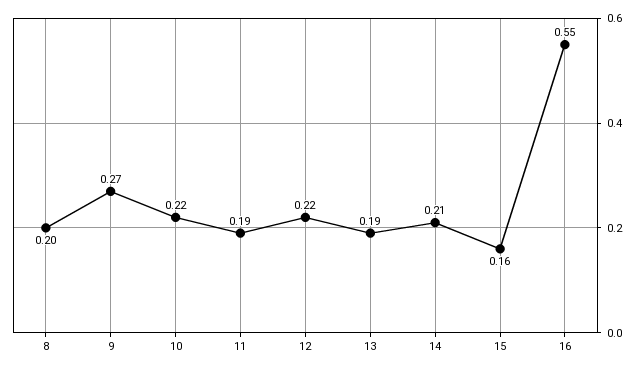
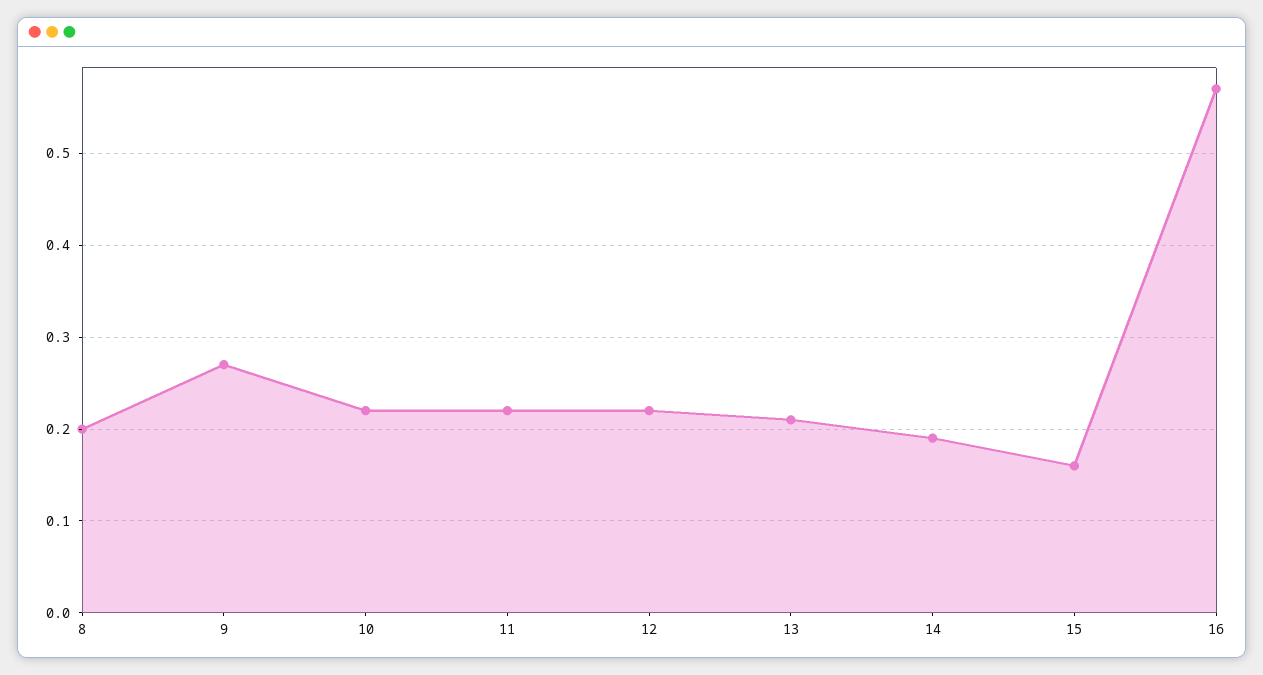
11: 0.19 -> 0.22
13: 0.19 -> 0.21
14: 0.21 -> 0.19
16: 0.55 -> 0.57

